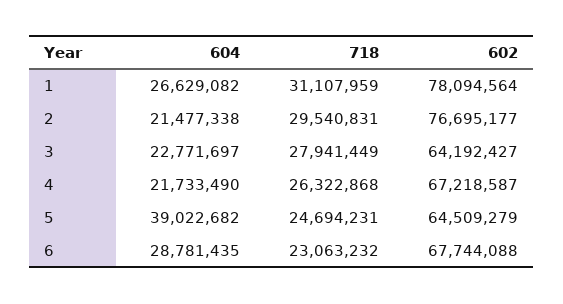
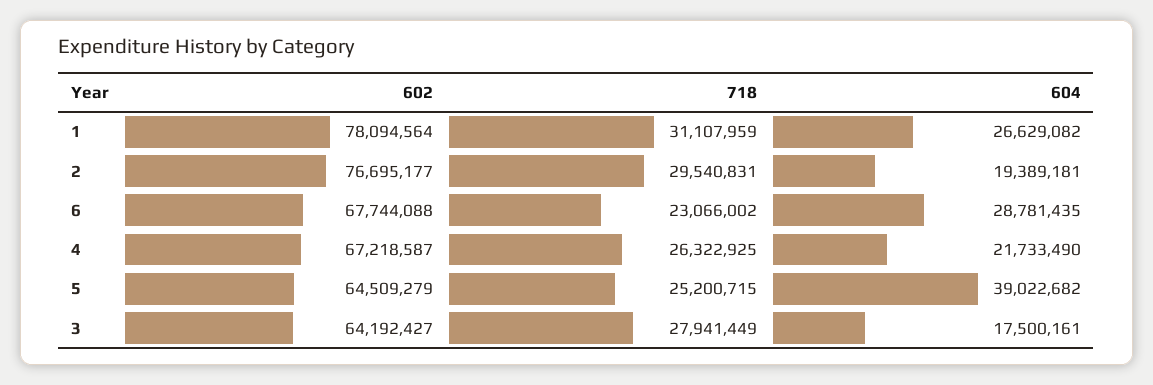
604, 2: 21477338 -> 19389181
604, 3: 22771697 -> 17500161
718, 4: 26322868 -> 26322925
718, 5: 24694231 -> 25200715
718, 6: 23063232 -> 23066002

